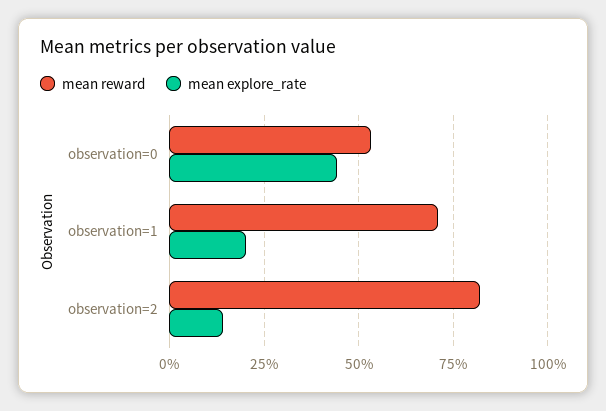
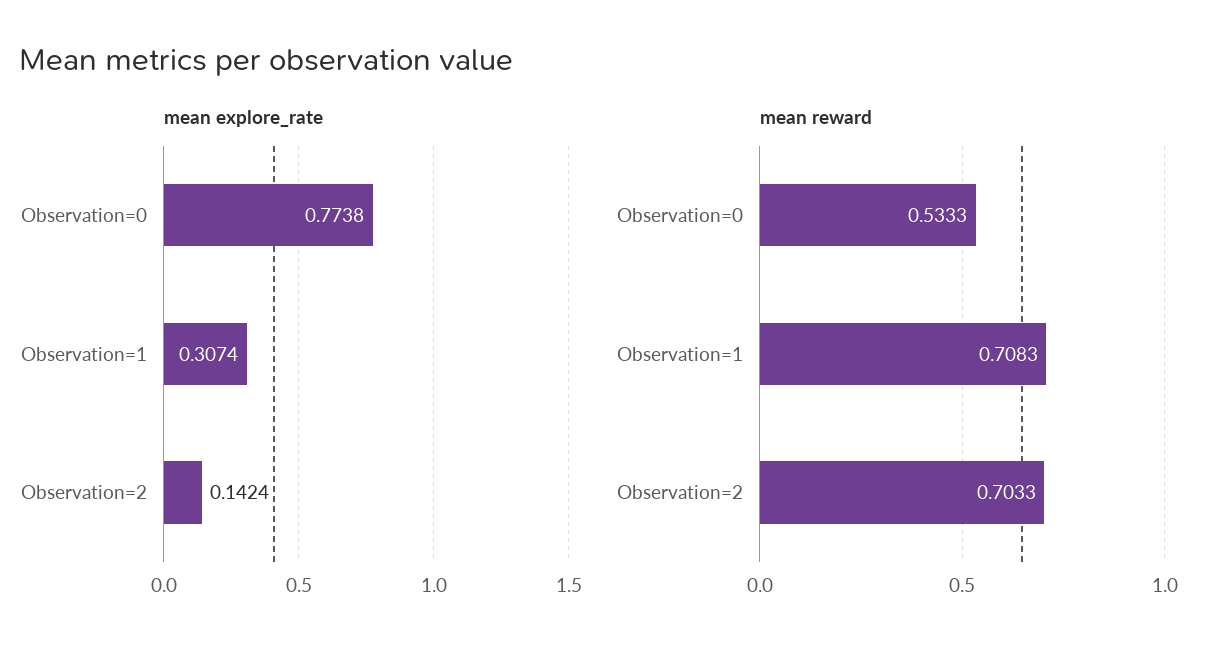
mean explore_rate, observation=0: 0.45 -> 0.7738
mean explore_rate, observation=1: 0.2 -> 0.3074
mean reward, observation=2: 0.825 -> 0.7033

